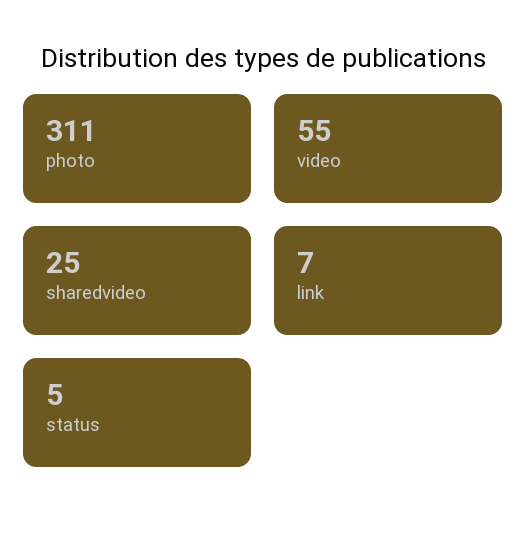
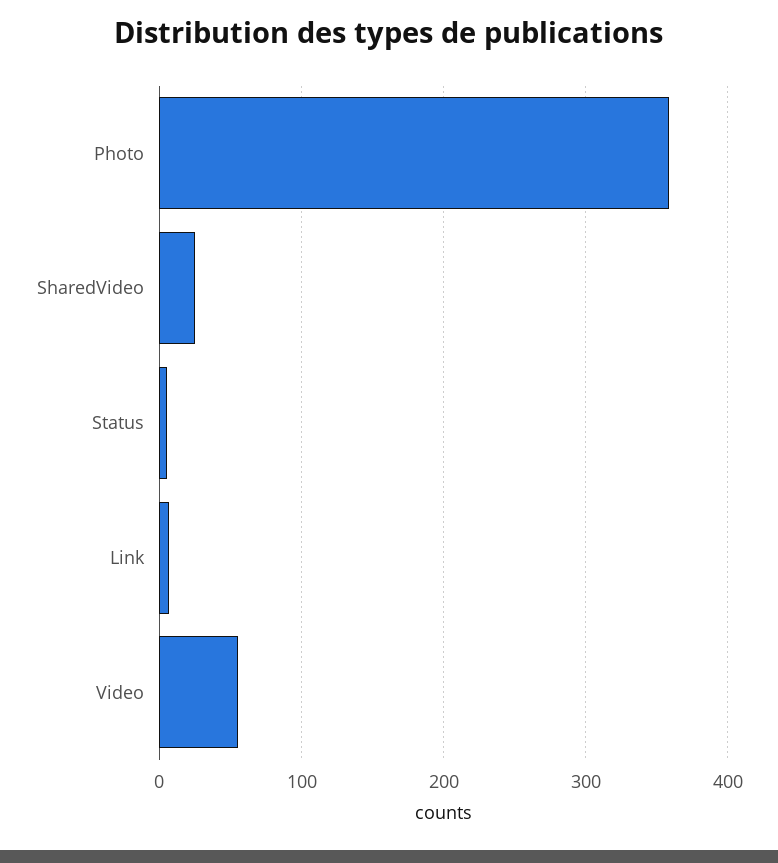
photo: 311 -> 360

